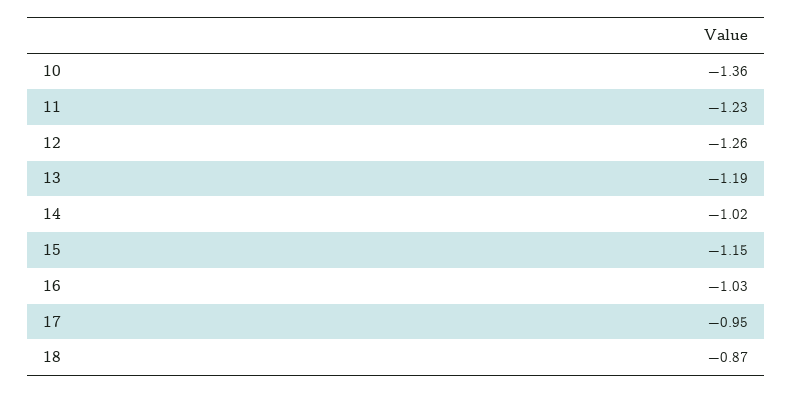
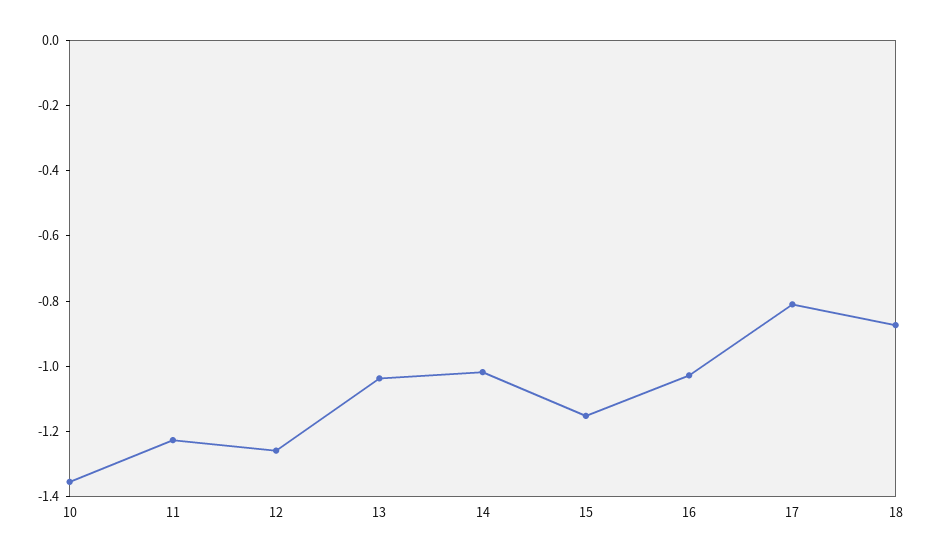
13: -1.19 -> -1.05
17: -0.95 -> -0.8

